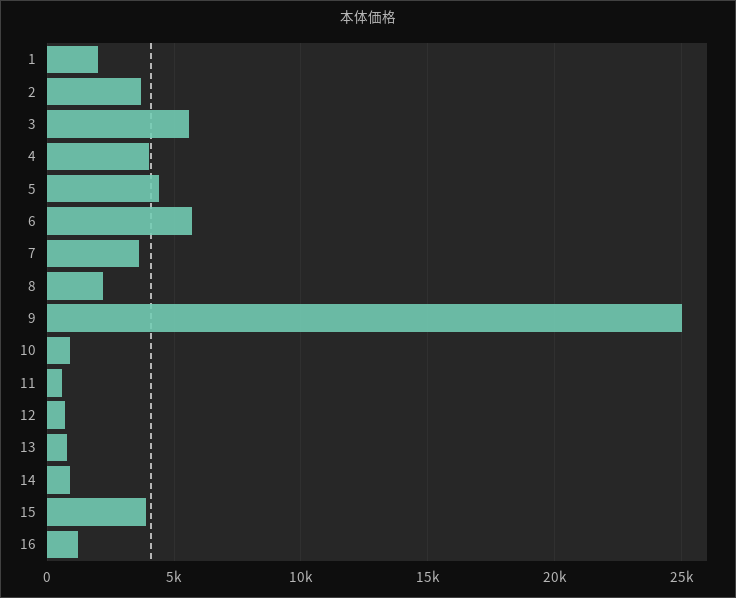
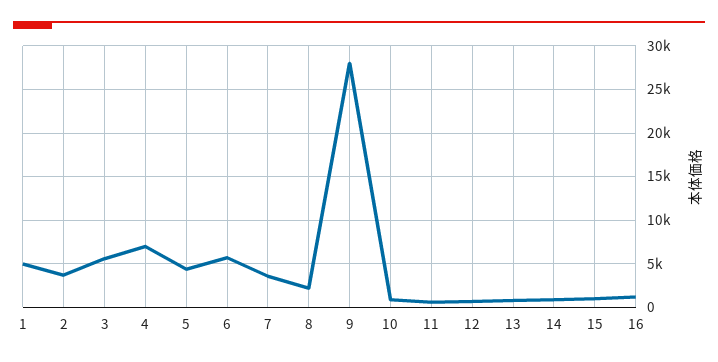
1: 2000 -> 5000
4: 4000 -> 7000
9: 25000 -> 28000
15: 4000 -> 1000

